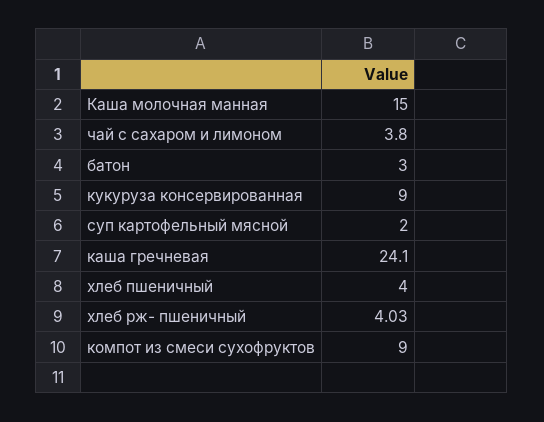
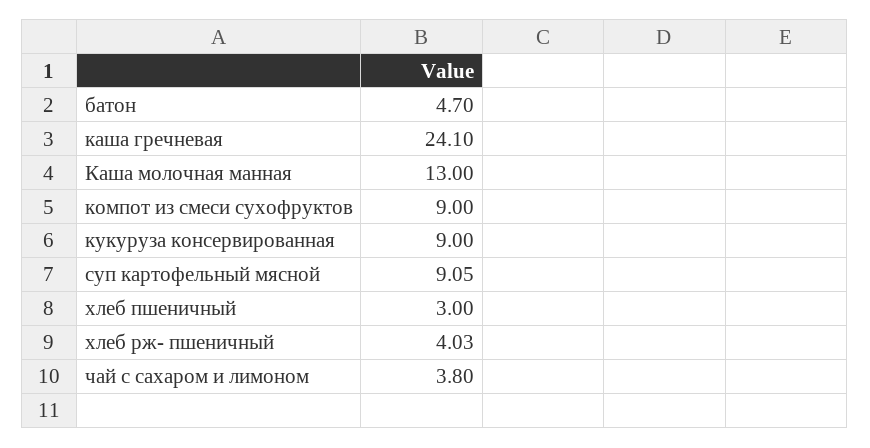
Каша молочная манная: 15 -> 13
батон: 3 -> 4.7
суп картофельный мясной: 2 -> 9.05
хлеб пшеничный: 4 -> 3

